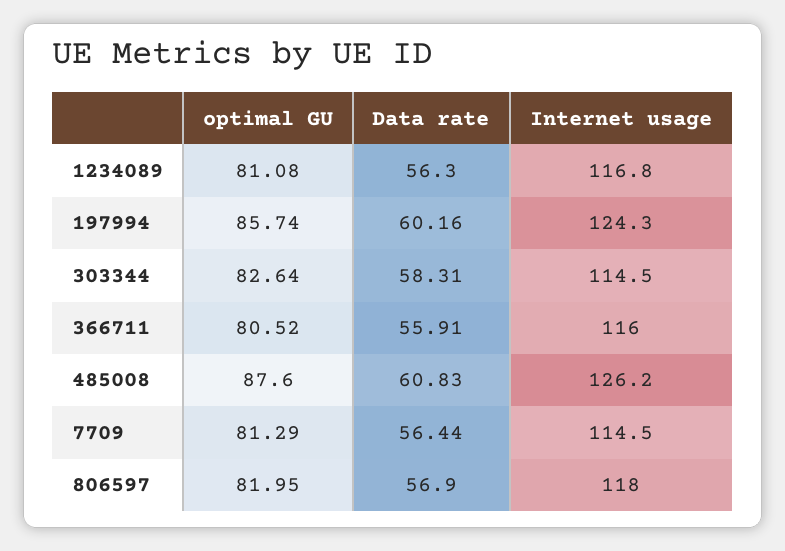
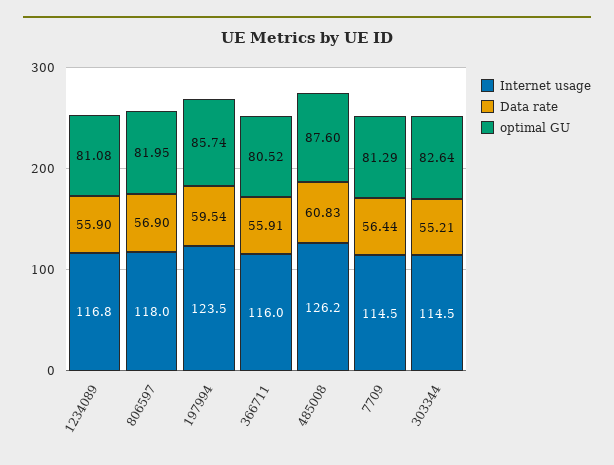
Data rate, 1234089: 56.3 -> 55.9
Data rate, 197994: 60.16 -> 59.54
Internet usage, 197994: 124.3 -> 123.5
Data rate, 303344: 58.31 -> 55.21

